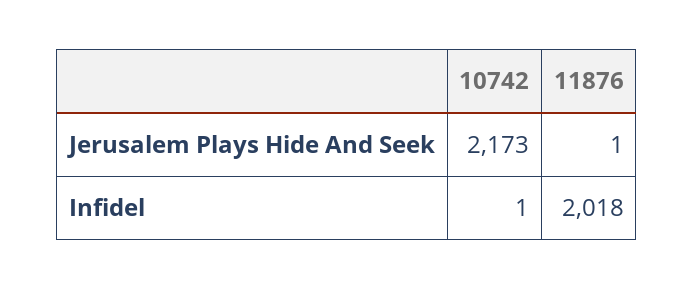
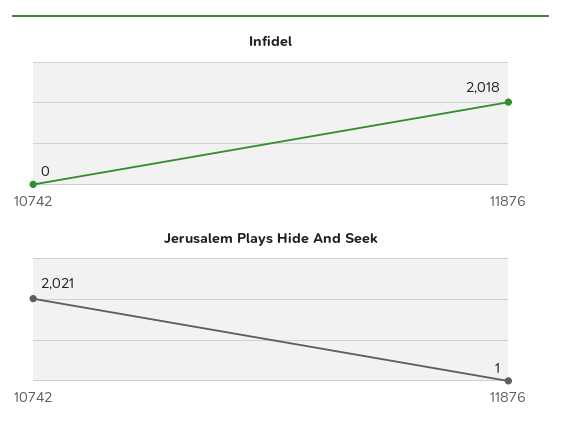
Jerusalem Plays Hide And Seek, 10742: 2173 -> 2021
Infidel, 10742: 1 -> 0

